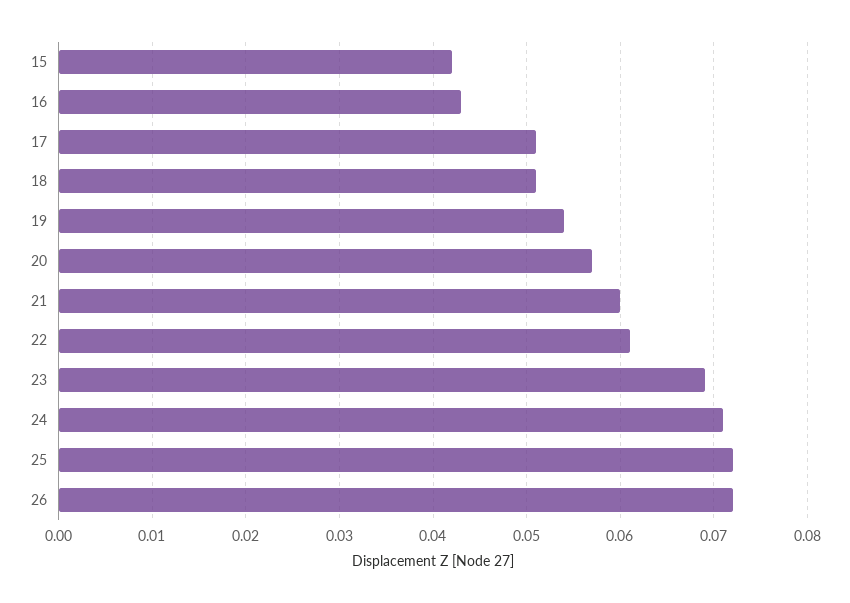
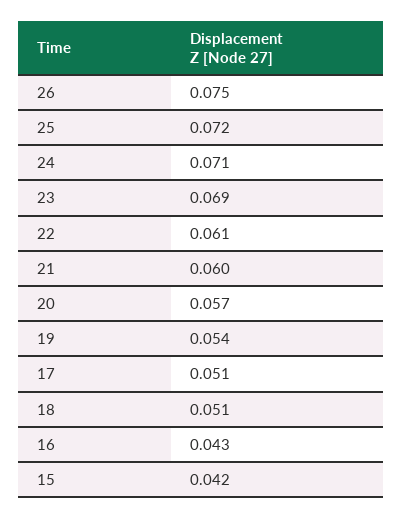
26: 0.072 -> 0.075

